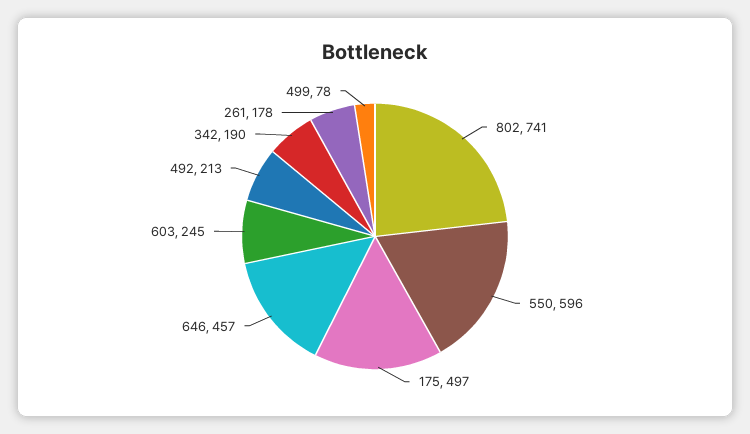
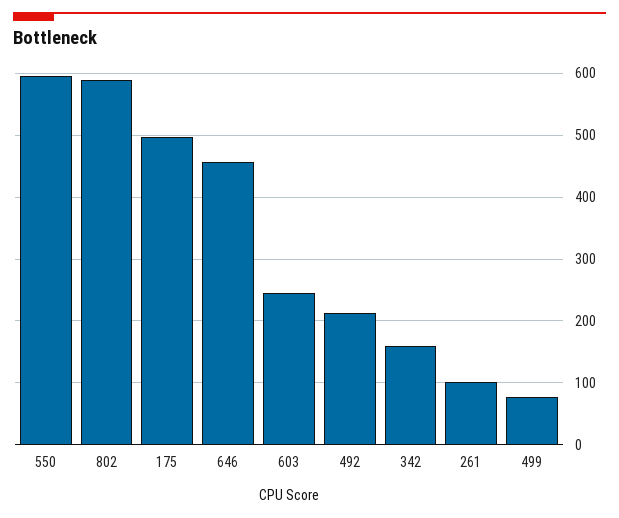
802: 741 -> 590
342: 190 -> 160
261: 178 -> 100

